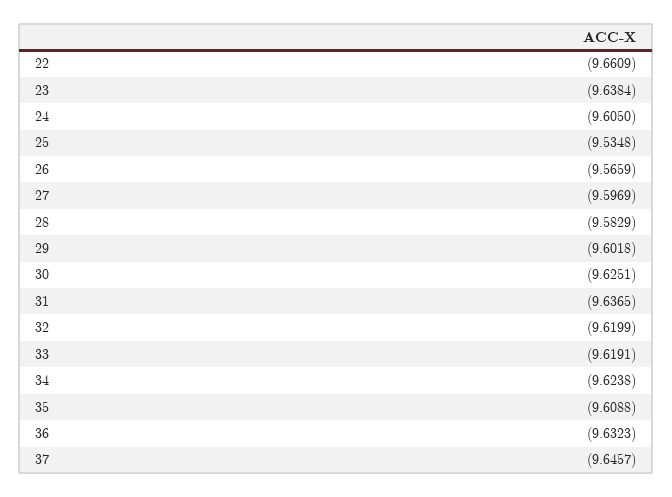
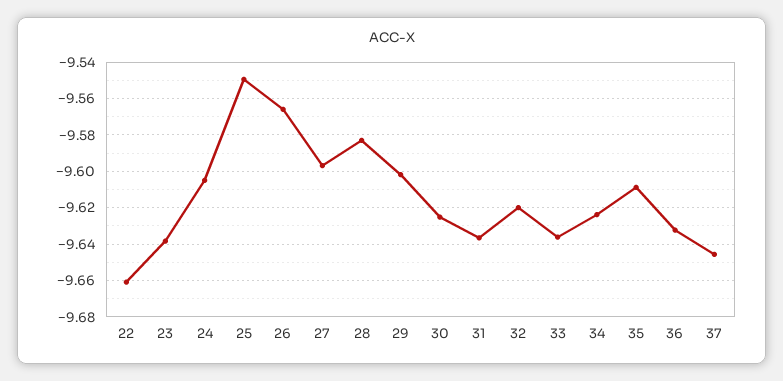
25: -9.5348 -> -9.55
33: -9.6191 -> -9.635

